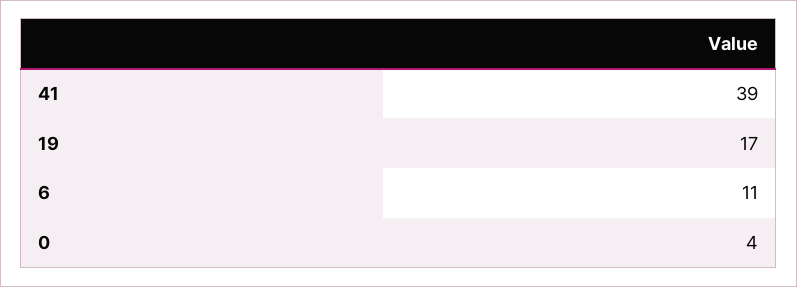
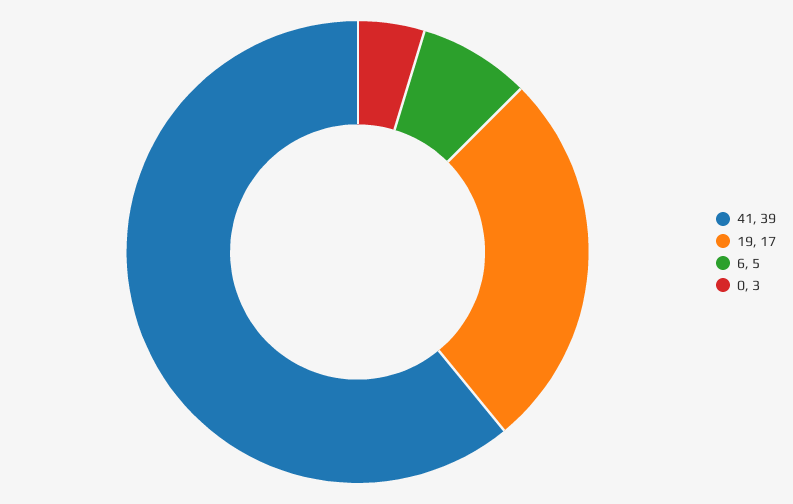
6: 11 -> 5
0: 4 -> 3

